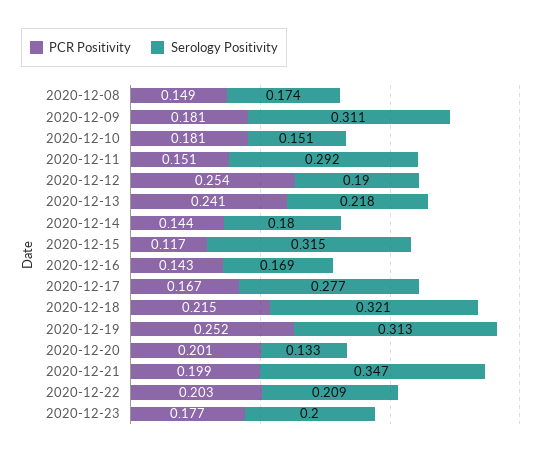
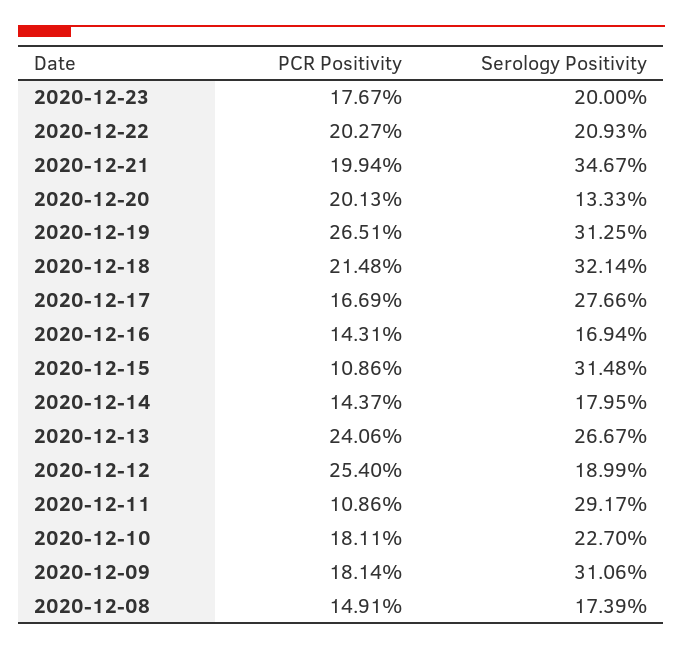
Serology Positivity, 2020-12-10: 0.151 -> 0.227
PCR Positivity, 2020-12-11: 0.151 -> 0.1086
Serology Positivity, 2020-12-13: 0.218 -> 0.2667
PCR Positivity, 2020-12-15: 0.117 -> 0.1086
PCR Positivity, 2020-12-19: 0.252 -> 0.2651

